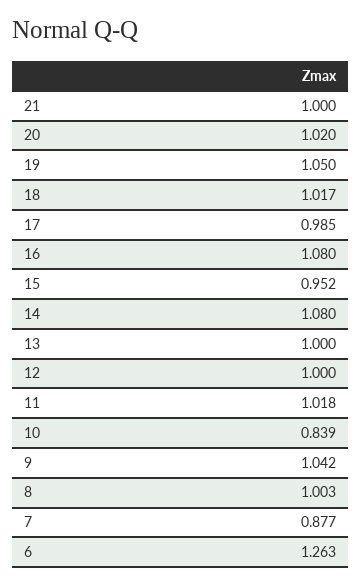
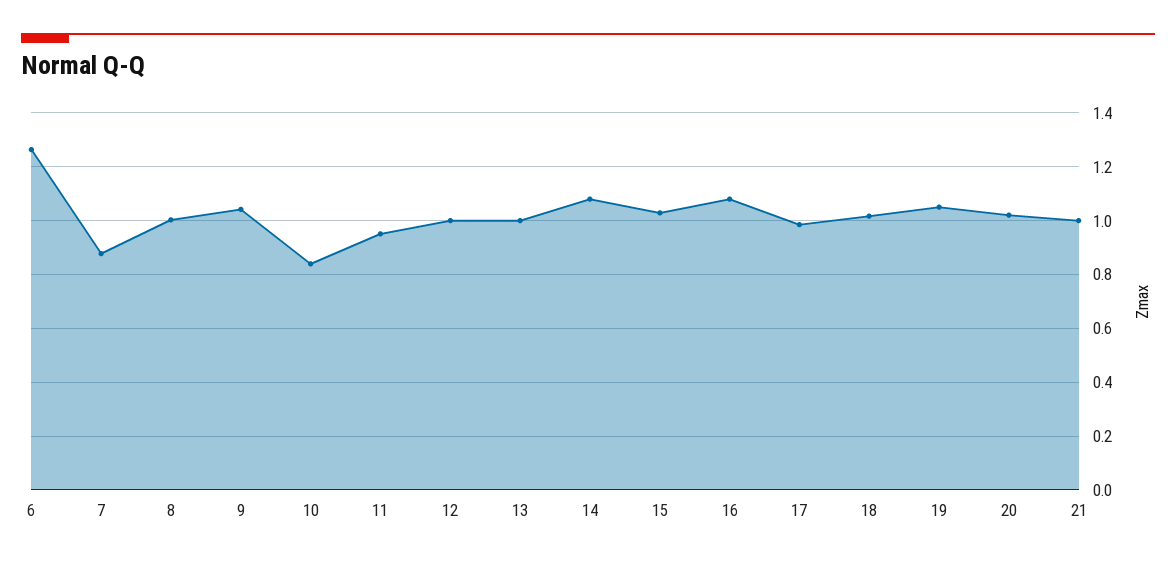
15: 0.952 -> 1.025
11: 1.018 -> 0.95

